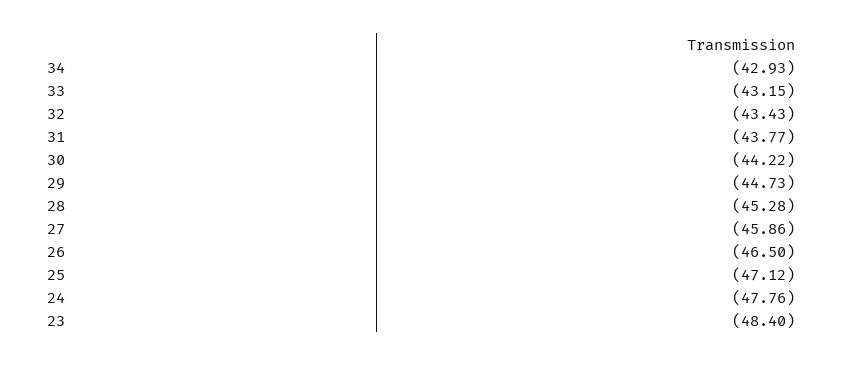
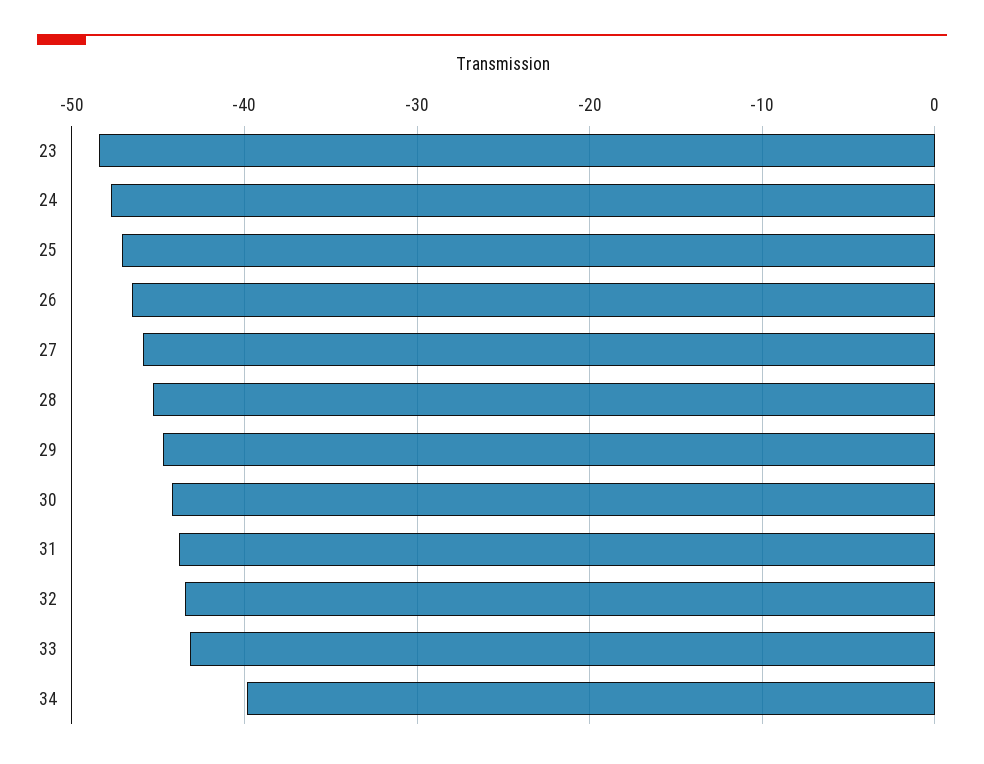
34: -42.93 -> -40

